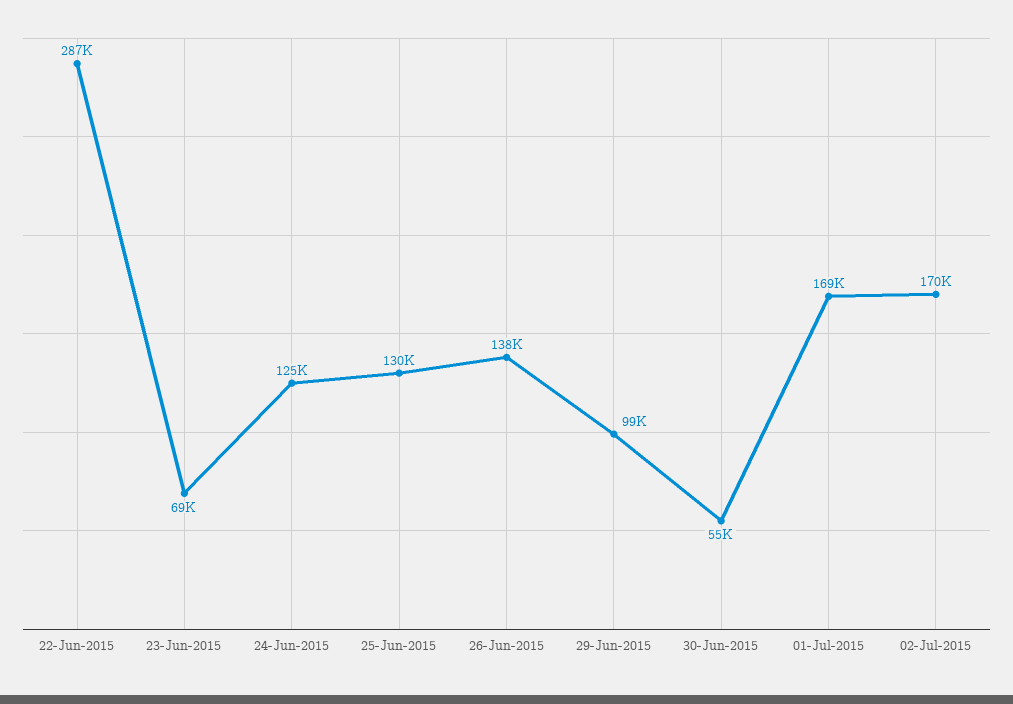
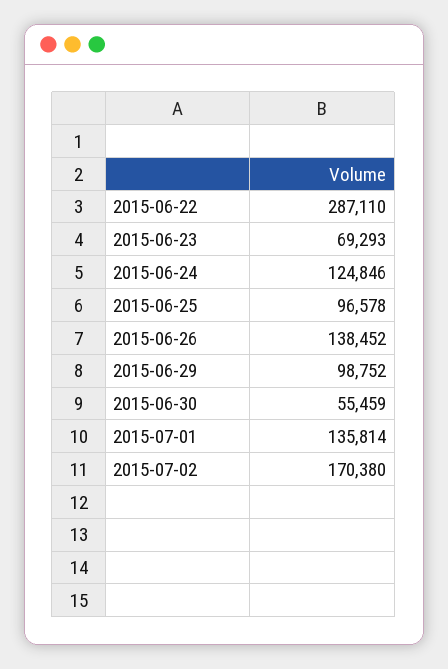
25-Jun-2015: 130000 -> 96578
01-Jul-2015: 169000 -> 135814

